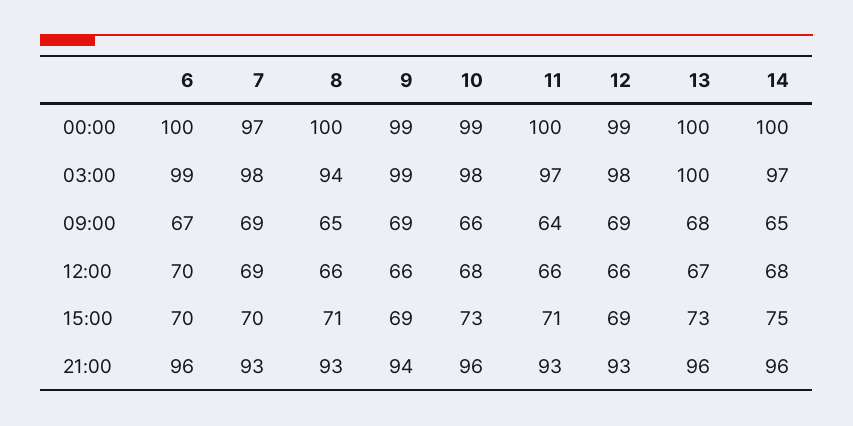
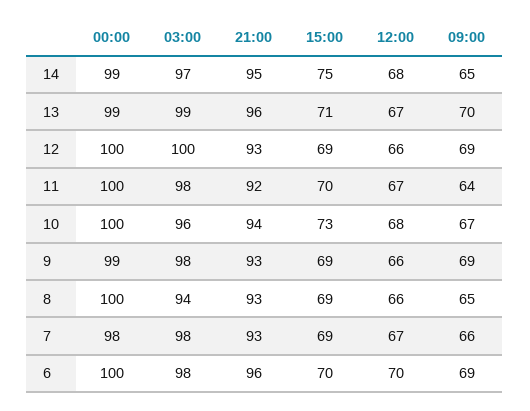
7, 00:00: 97 -> 98
10, 00:00: 99 -> 100
12, 00:00: 99 -> 100
13, 00:00: 100 -> 99
14, 00:00: 100 -> 99
6, 03:00: 99 -> 98
9, 03:00: 99 -> 98
10, 03:00: 98 -> 96
11, 03:00: 97 -> 98
12, 03:00: 98 -> 100
13, 03:00: 100 -> 99
6, 09:00: 67 -> 69
7, 09:00: 69 -> 66
10, 09:00: 66 -> 67
13, 09:00: 68 -> 70
7, 12:00: 69 -> 67
11, 12:00: 66 -> 67
7, 15:00: 70 -> 69
8, 15:00: 71 -> 69
11, 15:00: 71 -> 70
13, 15:00: 73 -> 71
9, 21:00: 94 -> 93
10, 21:00: 96 -> 94
11, 21:00: 93 -> 92
14, 21:00: 96 -> 95

